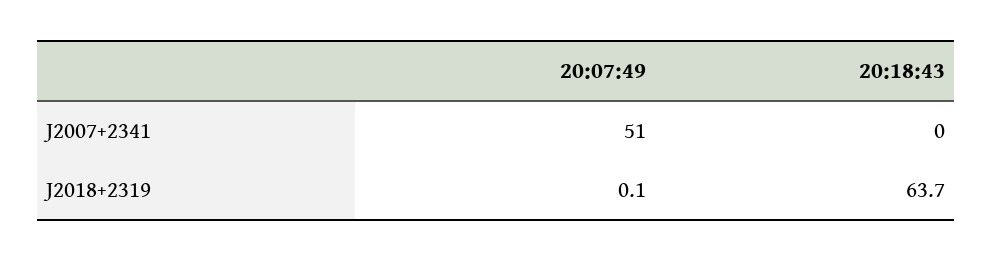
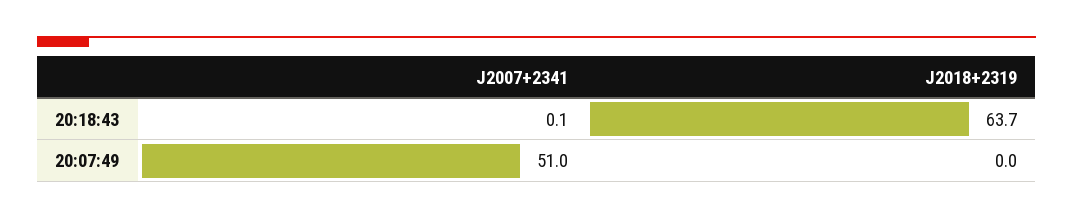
20:18:43, J2007+2341: 0 -> 0.1
20:07:49, J2018+2319: 0.1 -> 0

